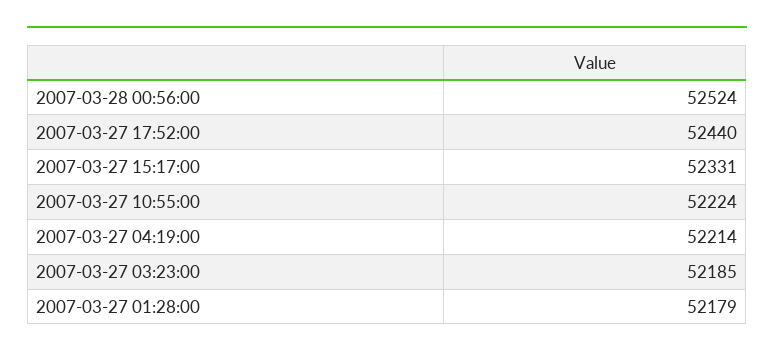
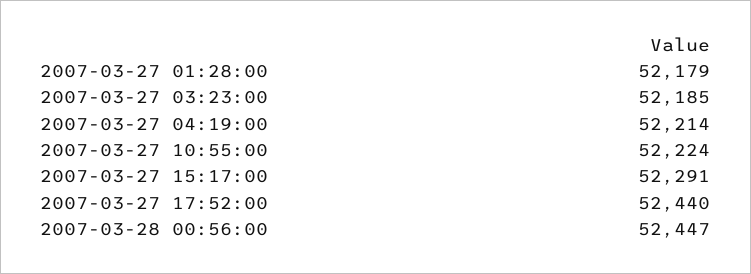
2007-03-28 00:56:00: 52524 -> 52447
2007-03-27 15:17:00: 52331 -> 52291

